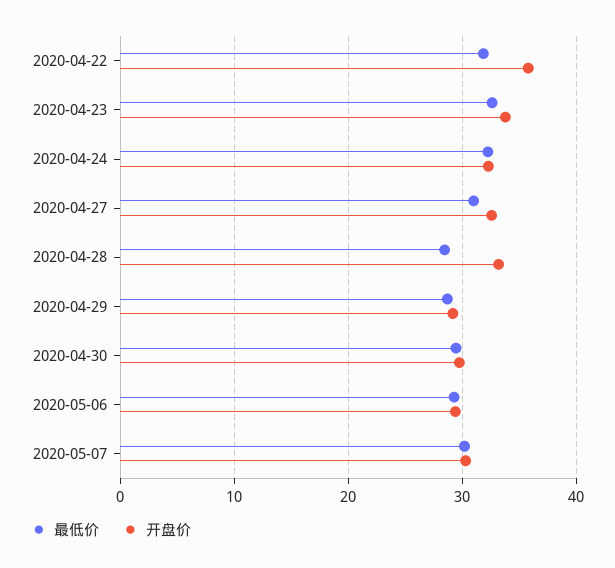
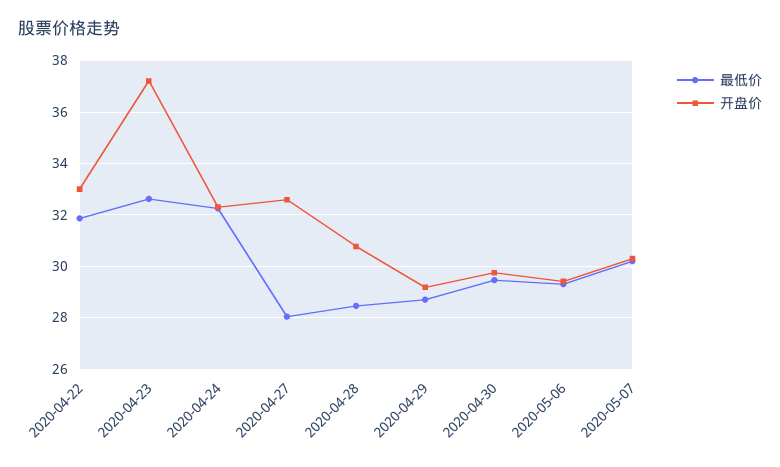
开盘价, 2020-04-22: 36 -> 33
开盘价, 2020-04-23: 34 -> 37.25
最低价, 2020-04-27: 31 -> 28
开盘价, 2020-04-28: 33 -> 30.75

